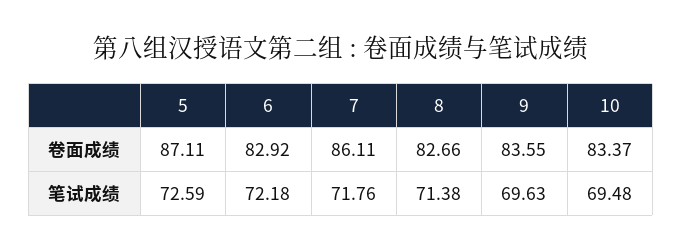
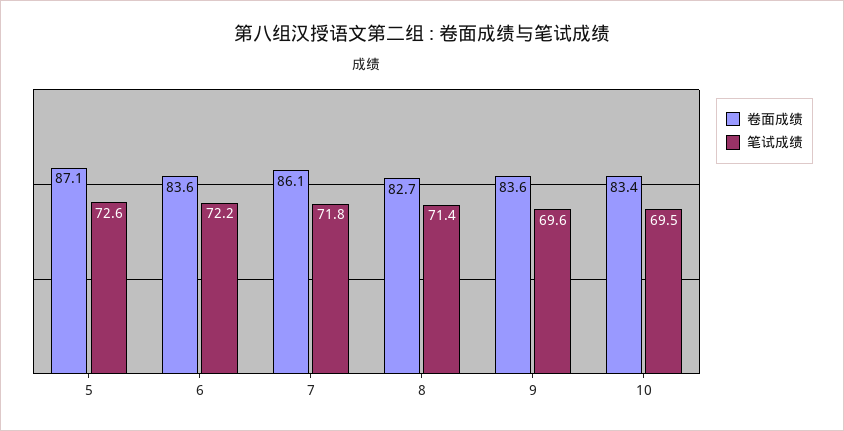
卷面成绩, 6: 82.92 -> 83.6

